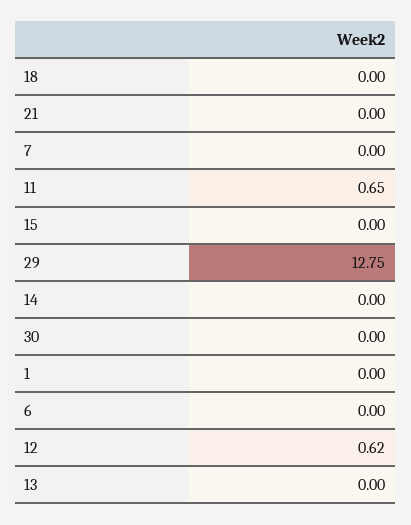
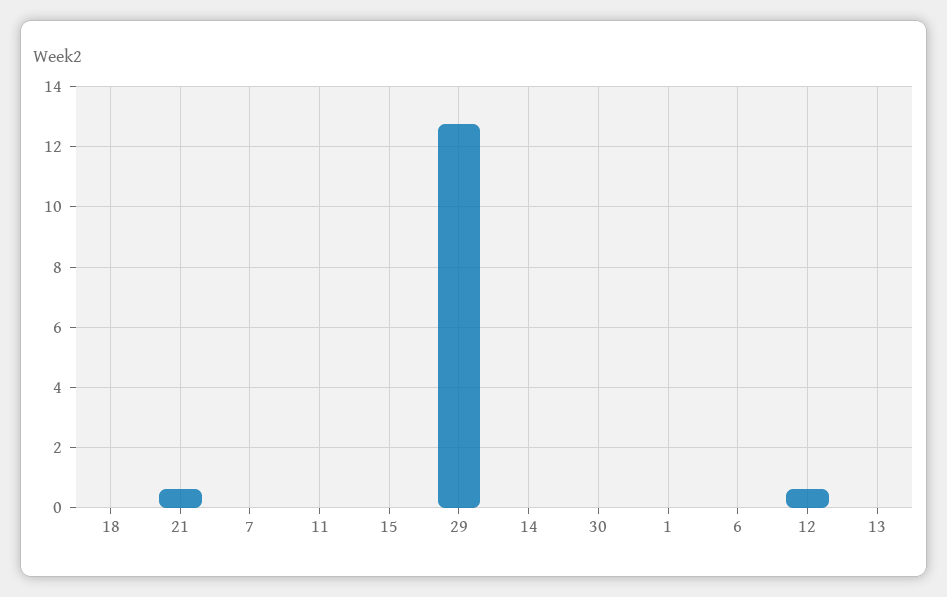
21: 0 -> 0.6
11: 0.65 -> 0

